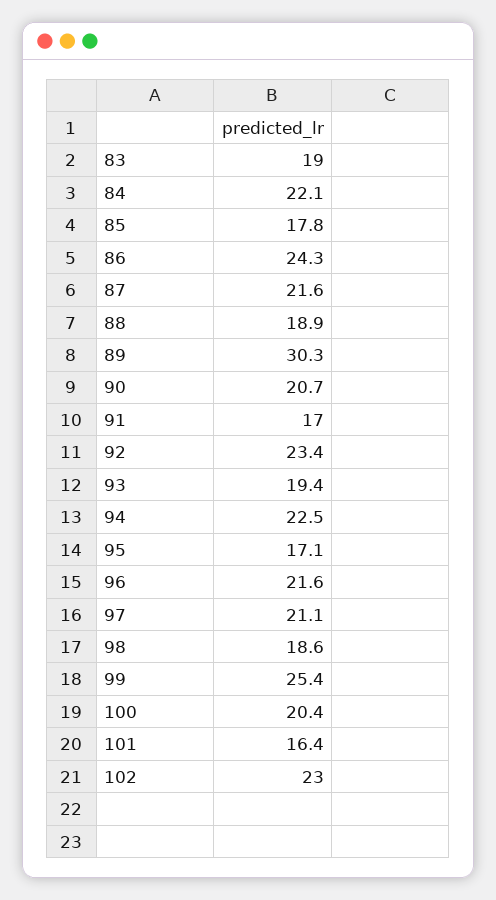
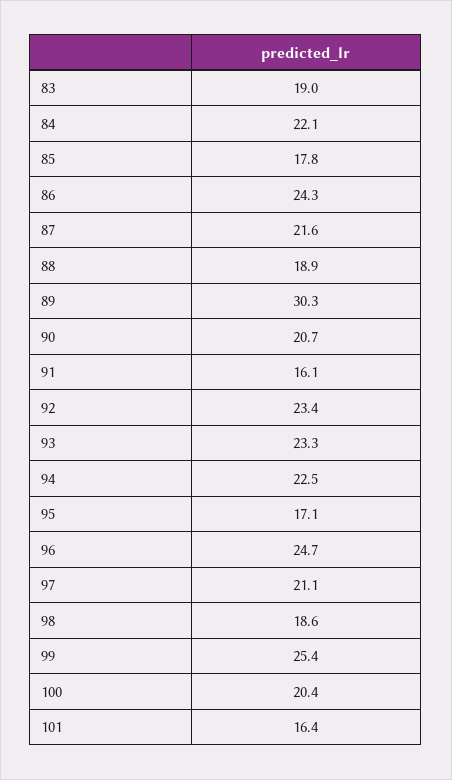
91: 17 -> 16.1
93: 19.4 -> 23.3
96: 21.6 -> 24.7
102: 23 -> none

